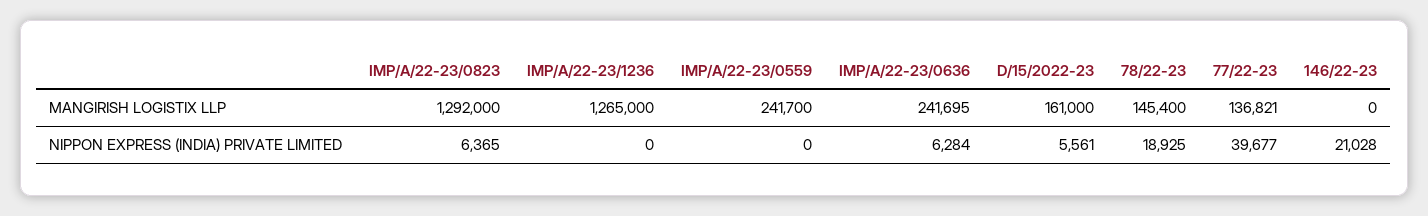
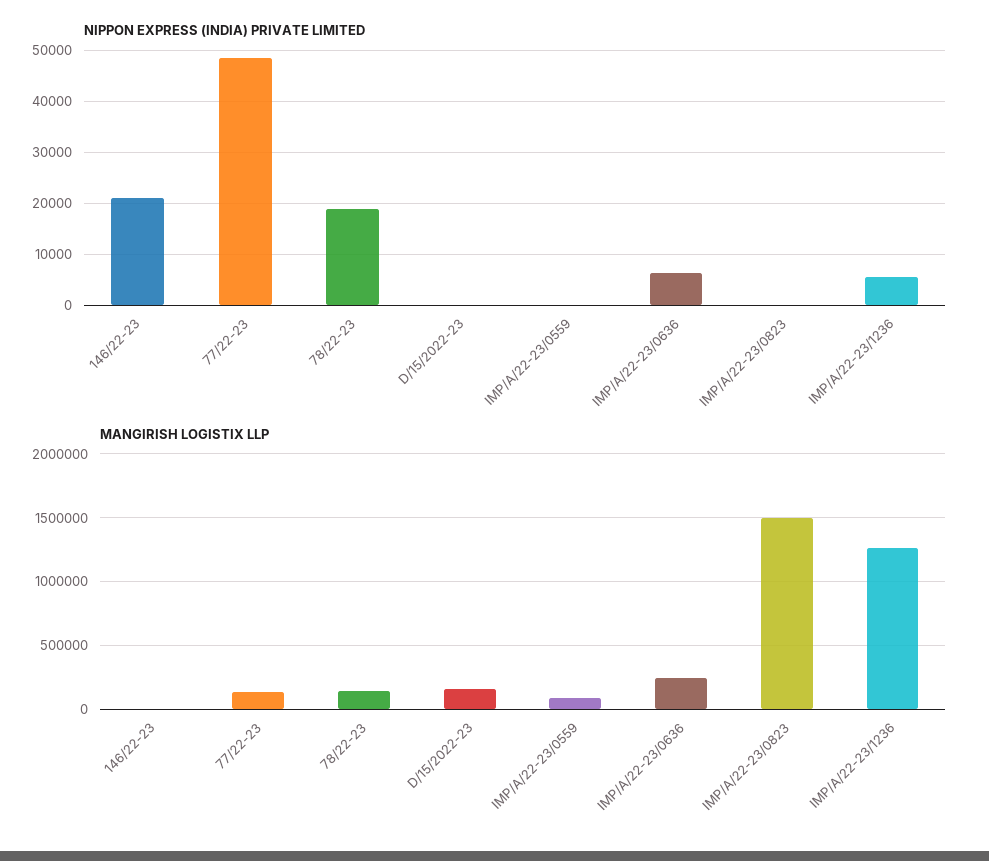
MANGIRISH LOGISTIX LLP, IMP/A/22-23/0823: 1292000 -> 1500000
MANGIRISH LOGISTIX LLP, IMP/A/22-23/0559: 241700 -> 100000
NIPPON EXPRESS (INDIA) PRIVATE LIMITED, IMP/A/22-23/0823: 6365 -> 0
NIPPON EXPRESS (INDIA) PRIVATE LIMITED, IMP/A/22-23/1236: 0 -> 6000
NIPPON EXPRESS (INDIA) PRIVATE LIMITED, D/15/2022-23: 5561 -> 0
NIPPON EXPRESS (INDIA) PRIVATE LIMITED, 77/22-23: 39677 -> 48000

